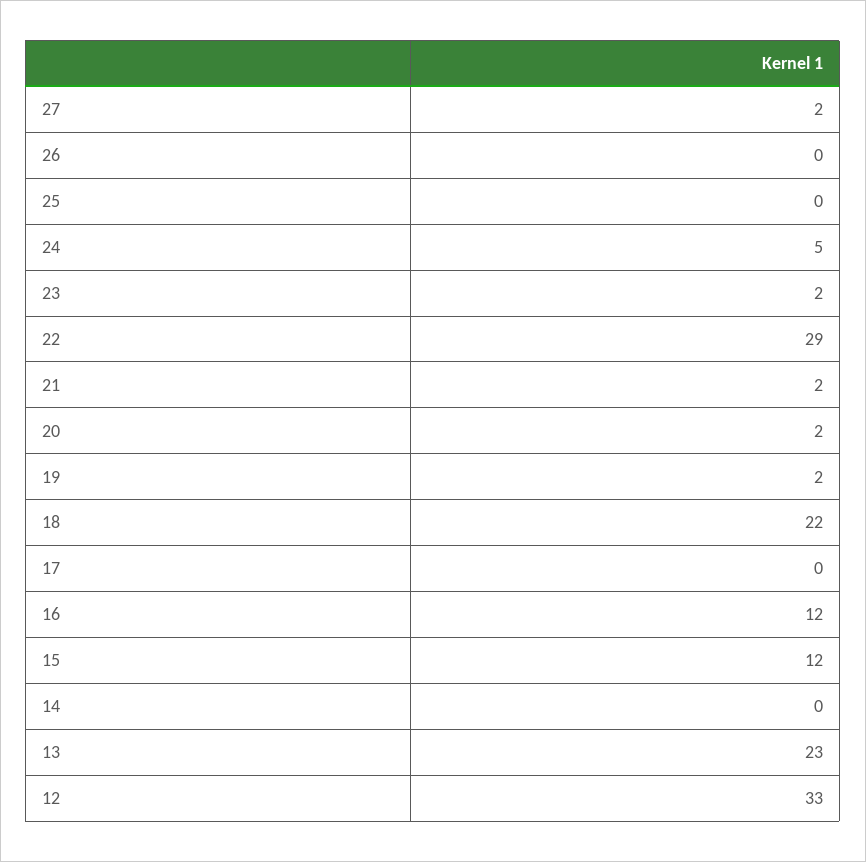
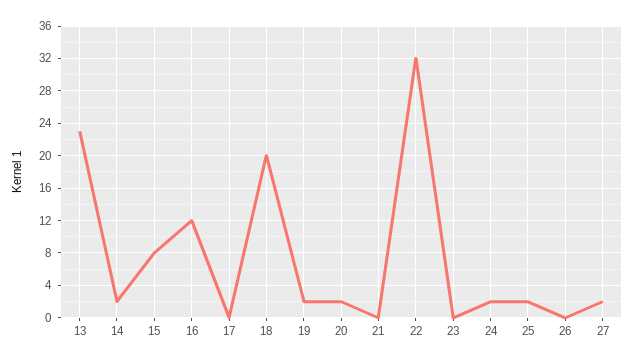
25: 0 -> 2
24: 5 -> 2
23: 2 -> 0
22: 29 -> 32
21: 2 -> 0
18: 22 -> 20
15: 12 -> 8
14: 0 -> 2
12: 33 -> none

